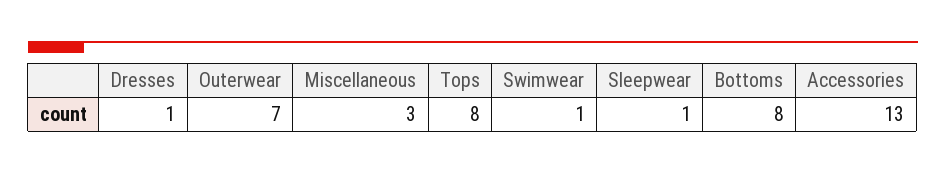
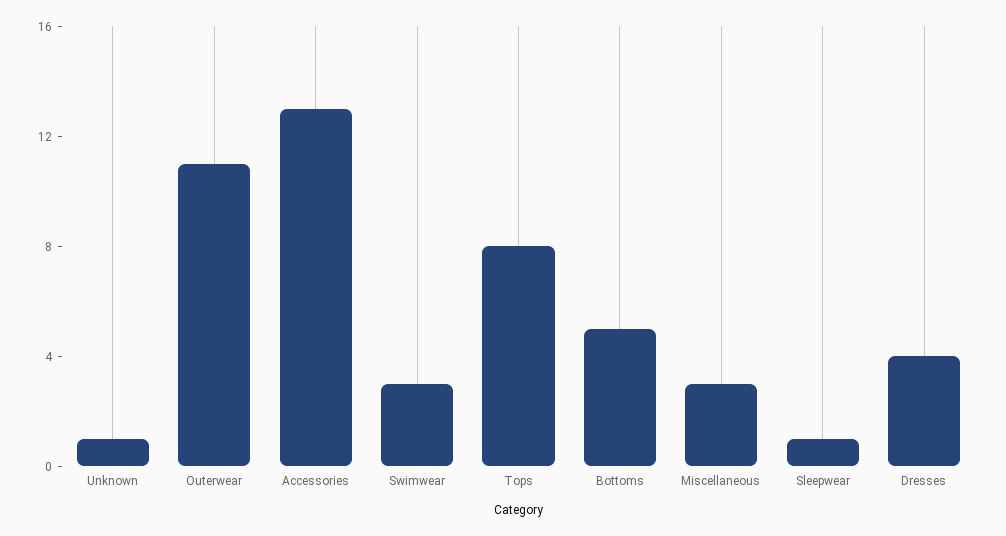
Dresses: 1 -> 4
Outerwear: 7 -> 11
Swimwear: 1 -> 3
Bottoms: 8 -> 5
Unknown: none -> 1

